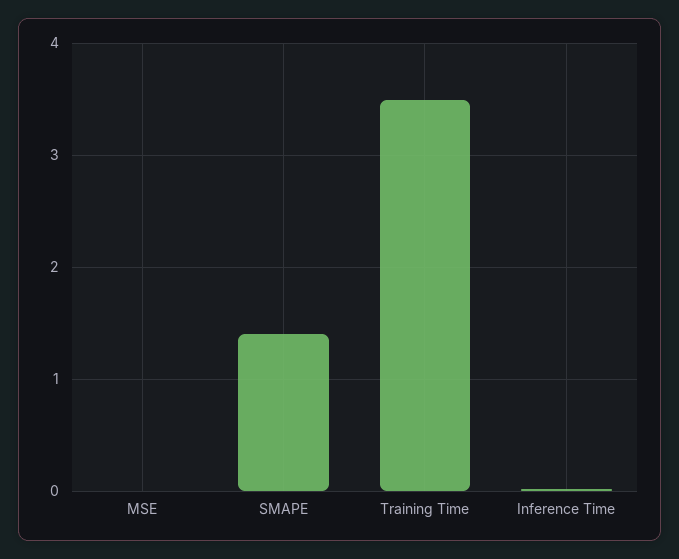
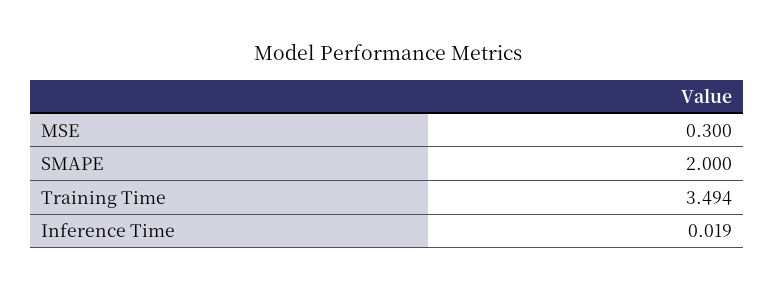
MSE: 0 -> 0.3
SMAPE: 1.4 -> 2

